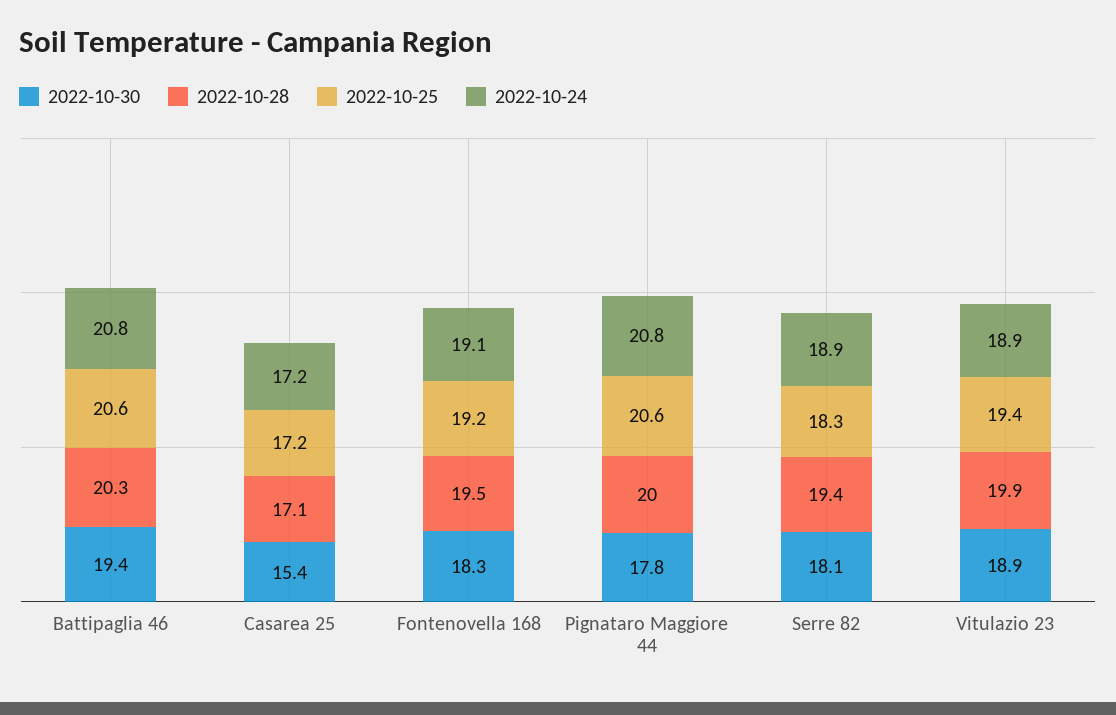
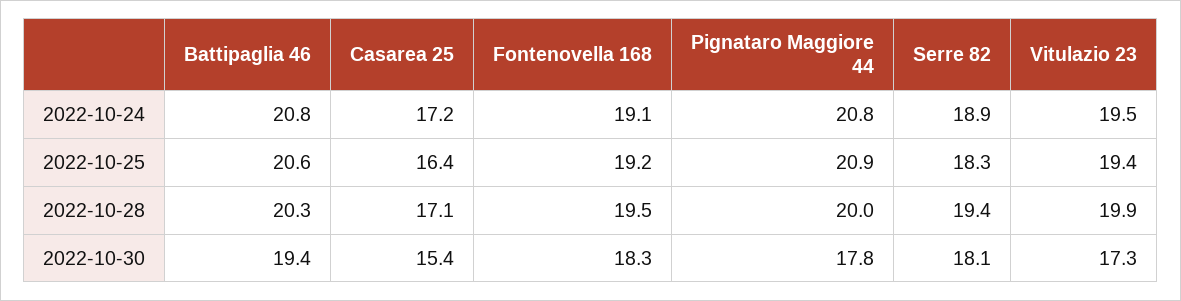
2022-10-25, Casarea 25: 17.2 -> 16.4
2022-10-25, Pignataro Maggiore 44: 20.6 -> 20.9
2022-10-30, Vitulazio 23: 18.9 -> 17.3
2022-10-24, Vitulazio 23: 18.9 -> 19.5

